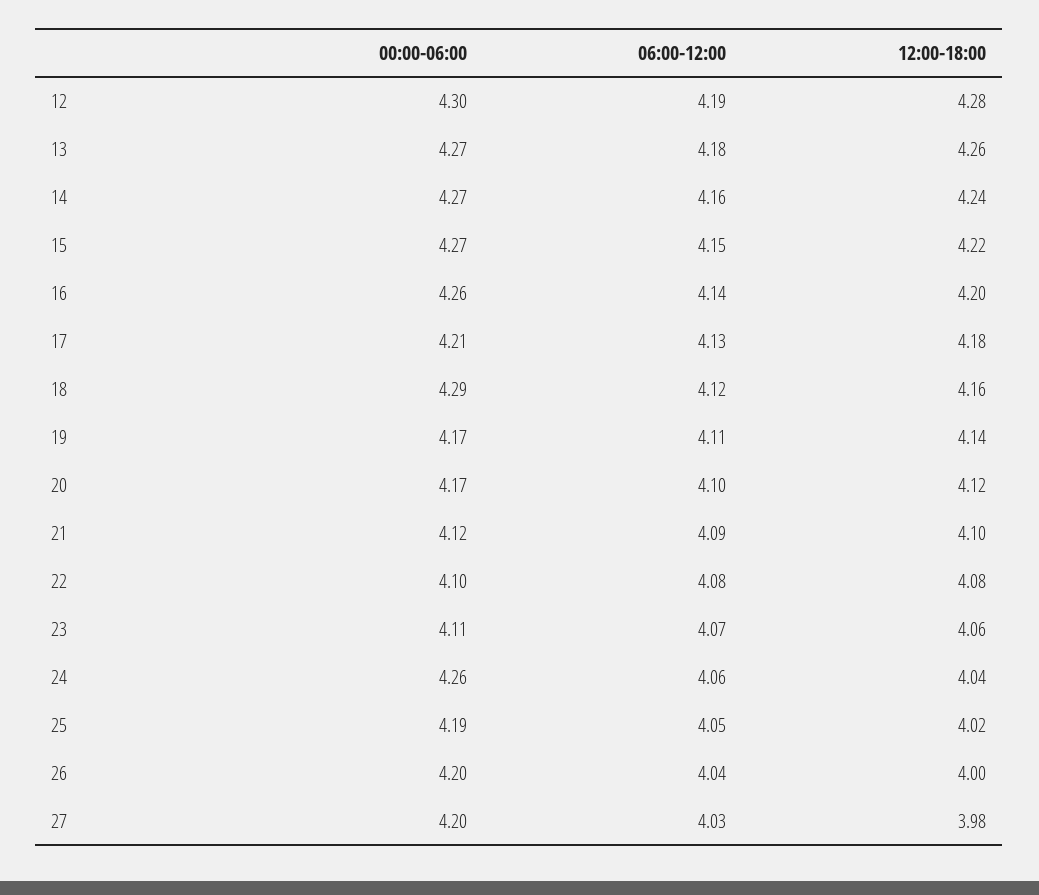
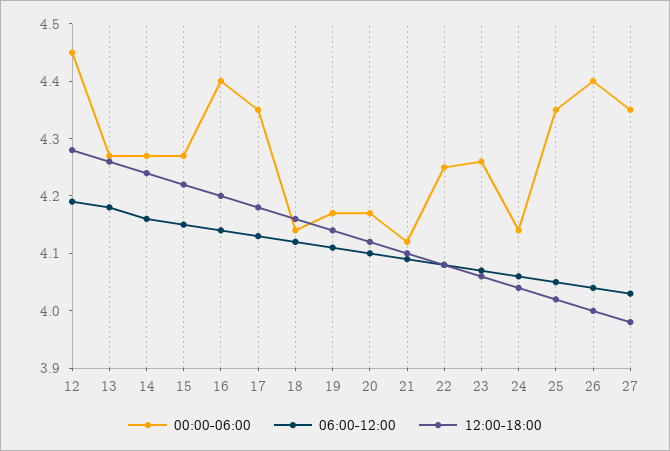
00:00-06:00, 12: 4.3 -> 4.45
00:00-06:00, 16: 4.26 -> 4.4
00:00-06:00, 17: 4.21 -> 4.35
00:00-06:00, 18: 4.29 -> 4.15
00:00-06:00, 22: 4.1 -> 4.25
00:00-06:00, 23: 4.11 -> 4.25
00:00-06:00, 24: 4.26 -> 4.15
00:00-06:00, 25: 4.19 -> 4.35
00:00-06:00, 26: 4.2 -> 4.4
00:00-06:00, 27: 4.2 -> 4.35

